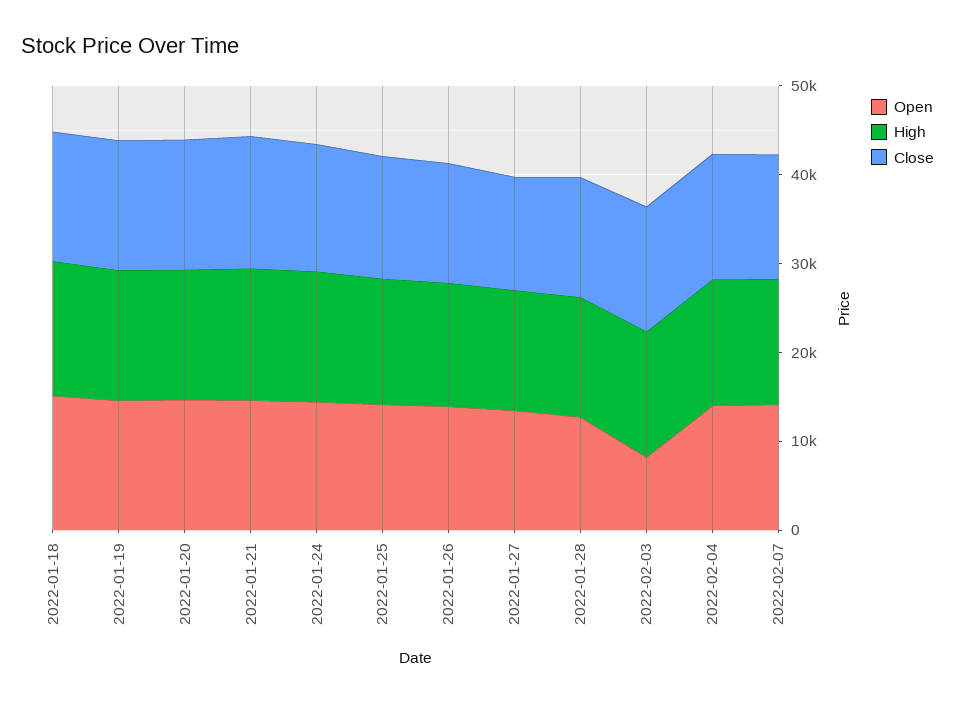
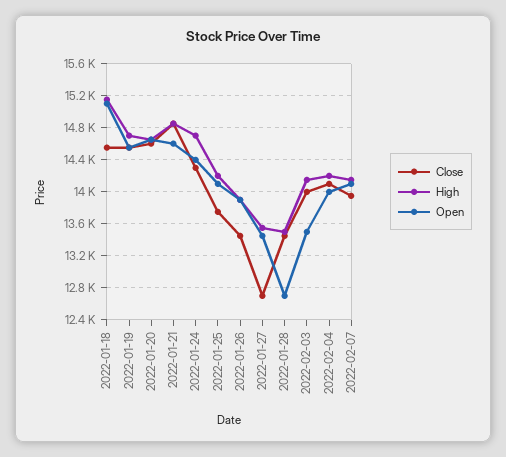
Open, 2022-02-03: 8000 -> 13500

